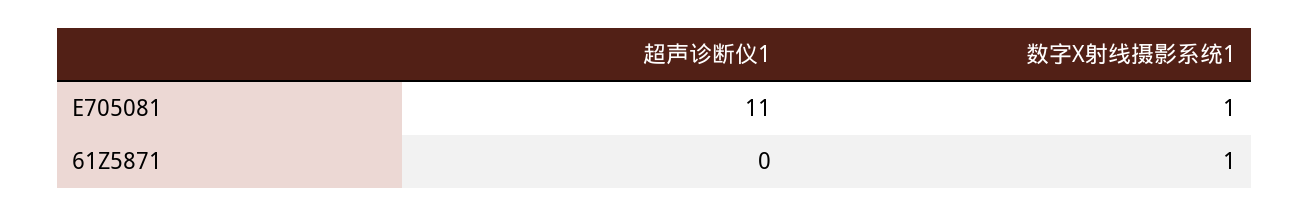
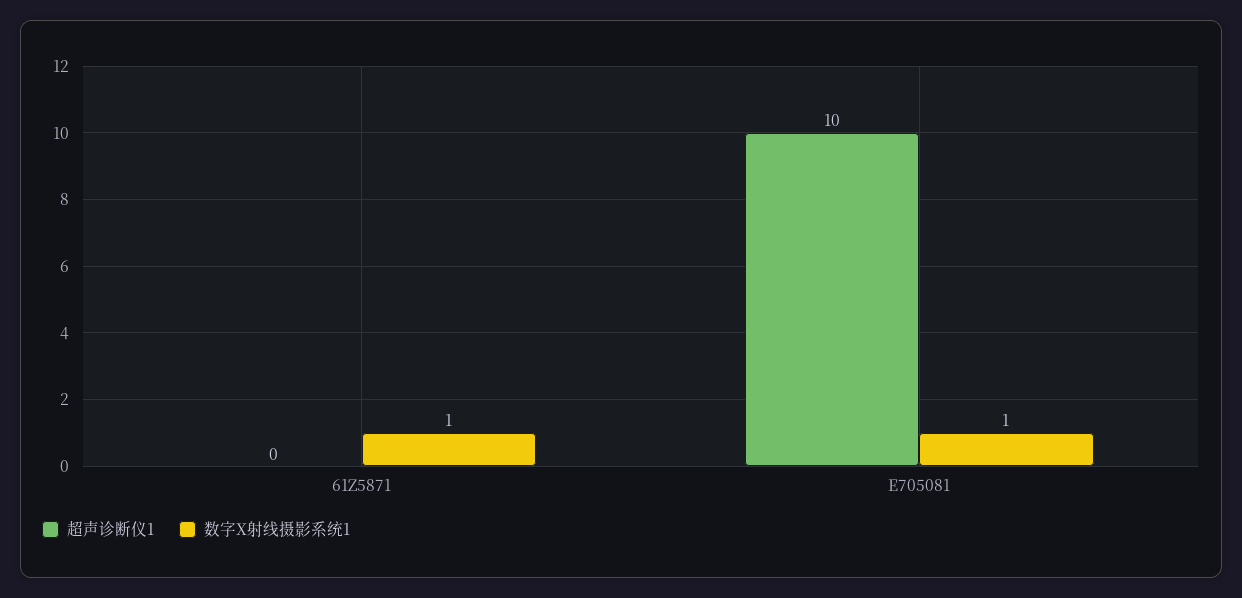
超声诊断仪1, E705081: 11 -> 10

